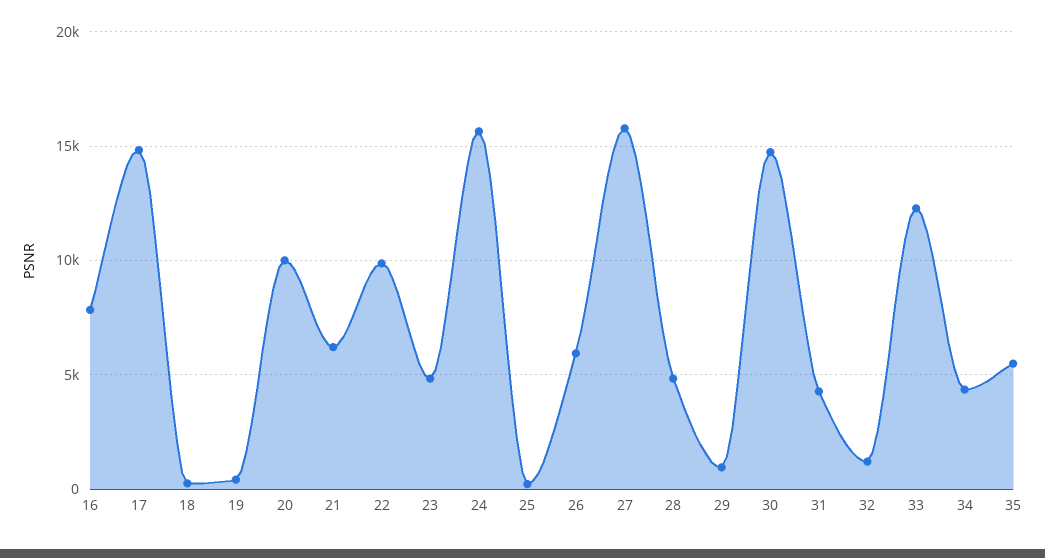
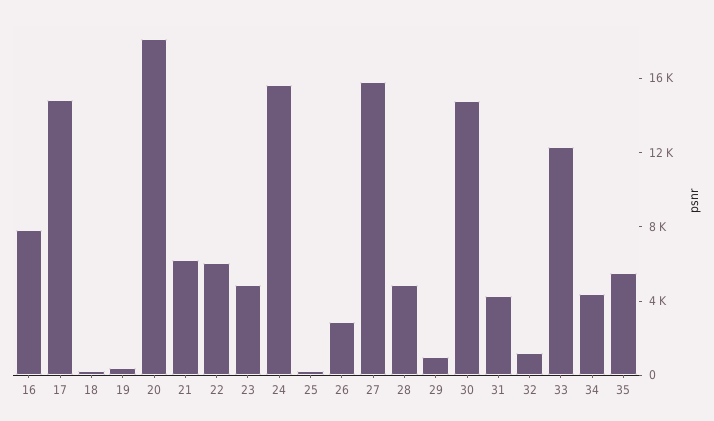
20: 10000 -> 18000
22: 10000 -> 6000
26: 6000 -> 3000

